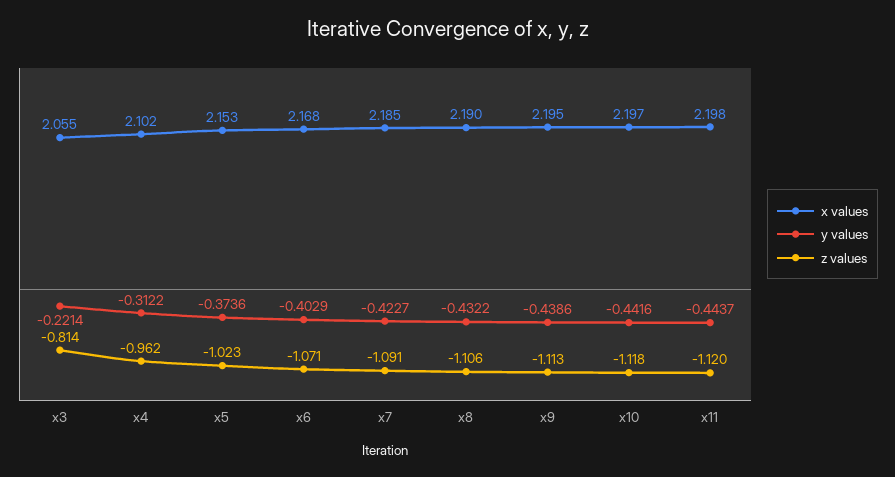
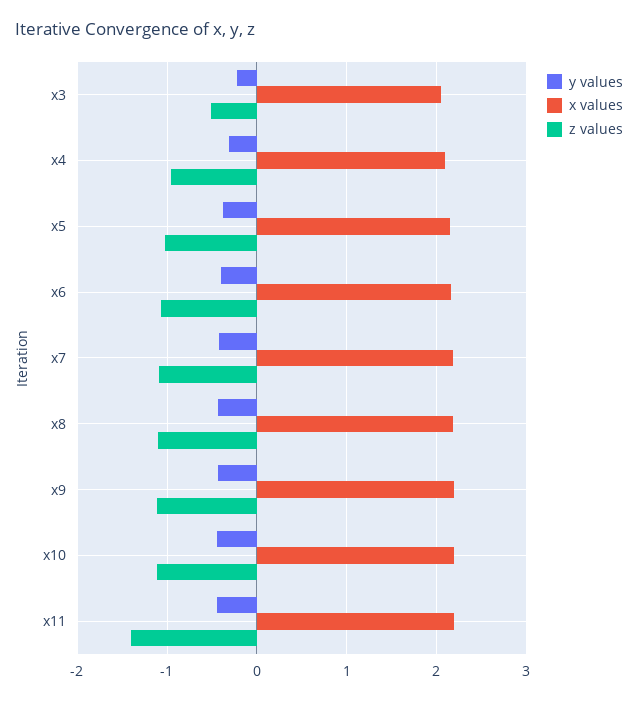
z values, x3: -0.814 -> -0.5
z values, x11: -1.12 -> -1.4

